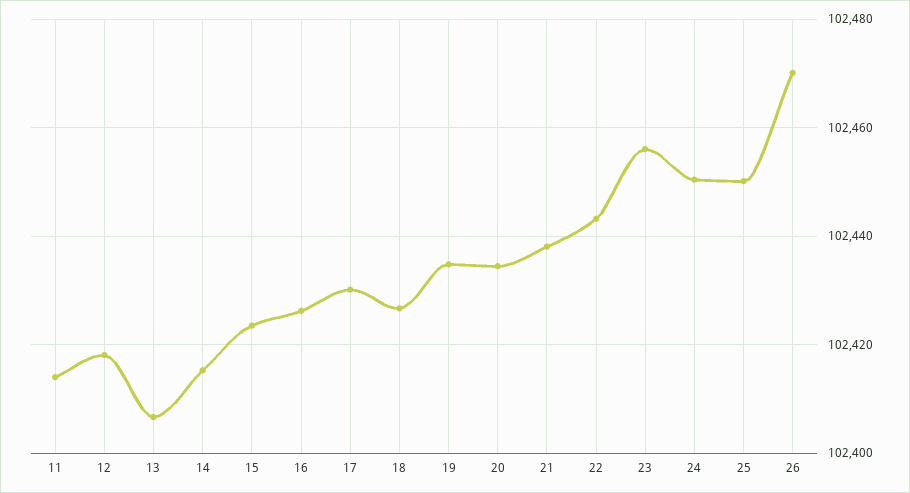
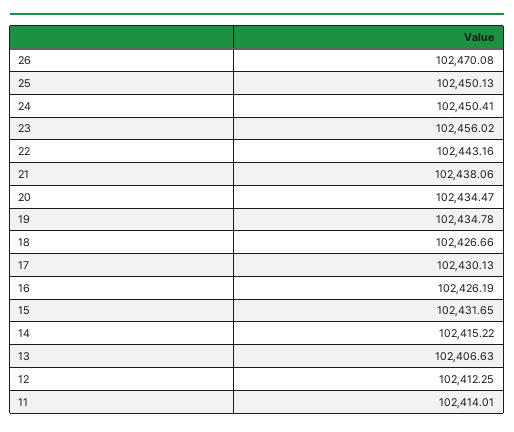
12: 102418 -> 102412.25
15: 102424 -> 102431.65

